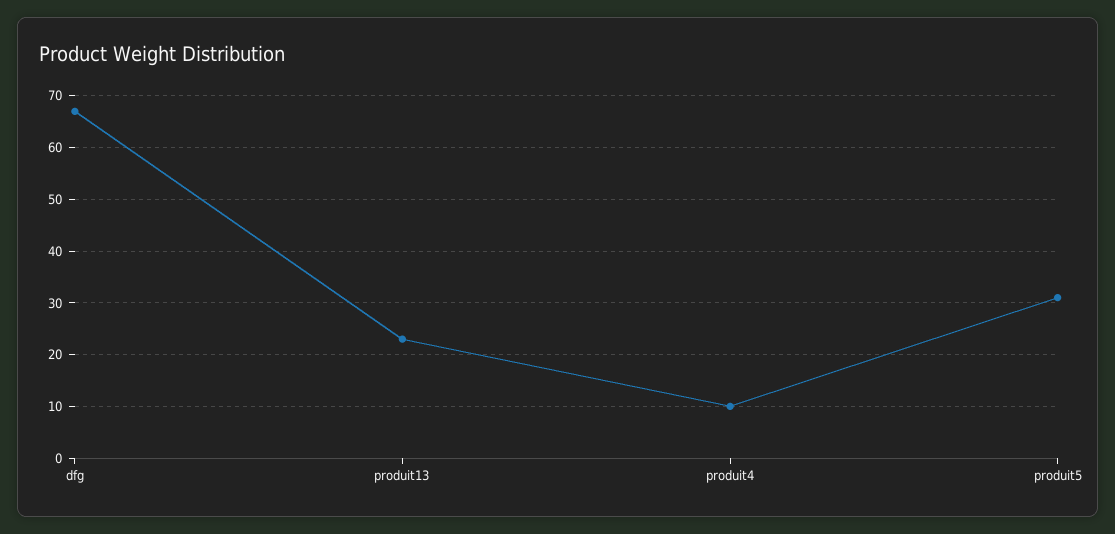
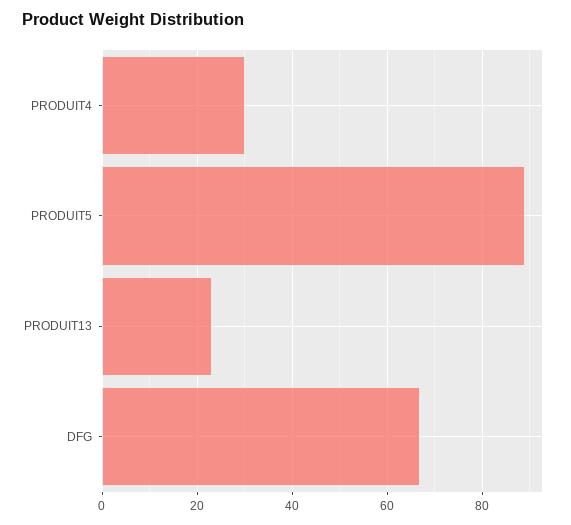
produit4: 10 -> 30
produit5: 30 -> 90

